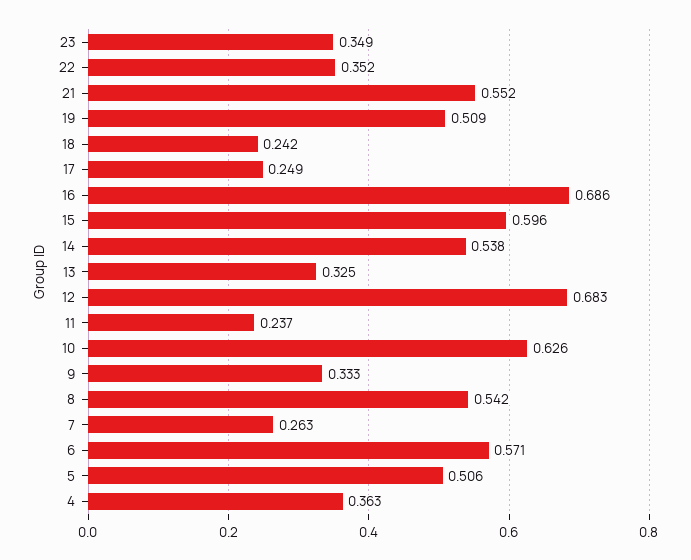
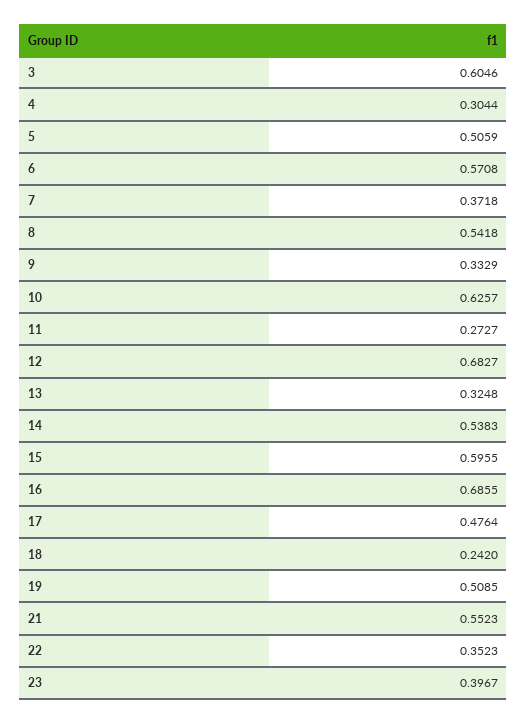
23: 0.349 -> 0.3967
17: 0.249 -> 0.4764
11: 0.237 -> 0.2727
7: 0.263 -> 0.3718
4: 0.363 -> 0.3044
3: none -> 0.6046

